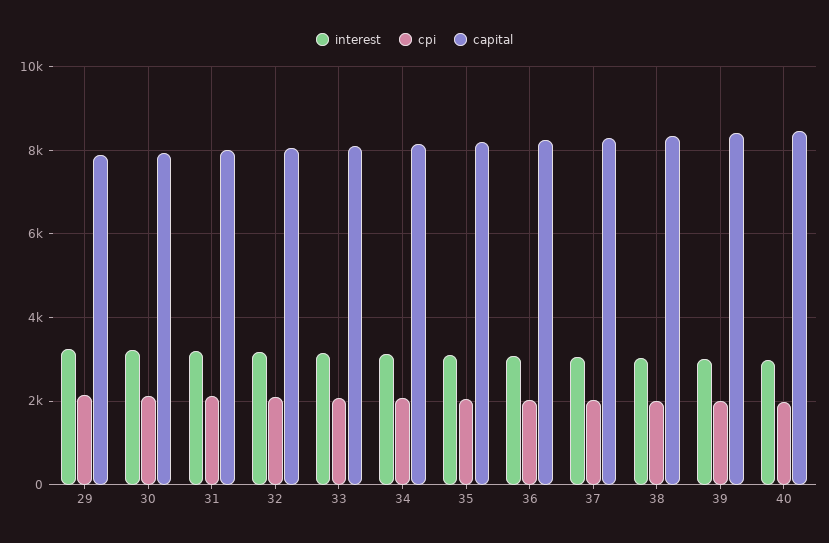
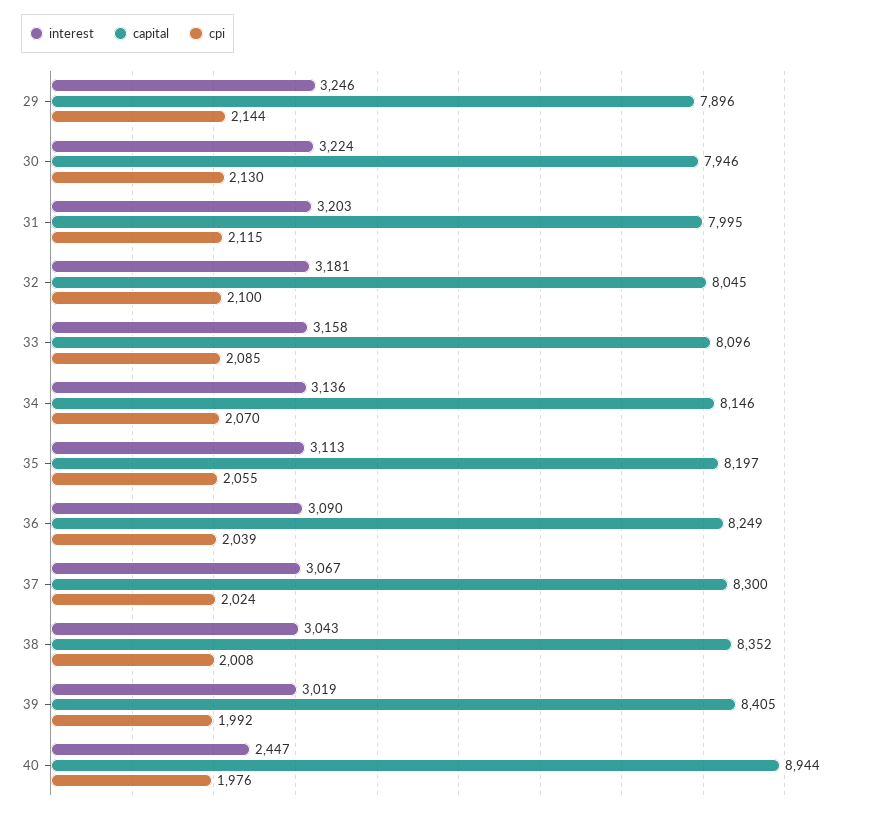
interest, 40: 3000 -> 2447
capital, 40: 8400 -> 8944

